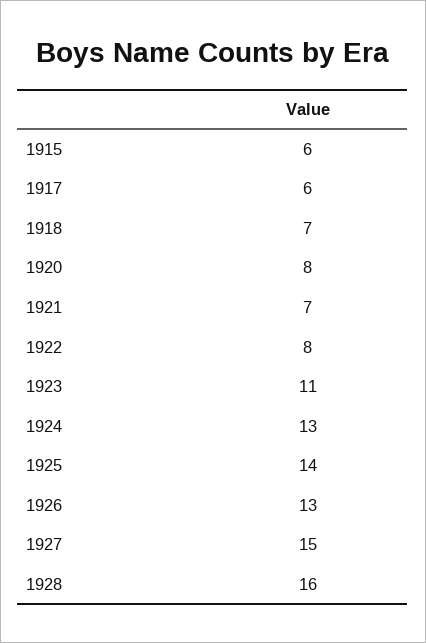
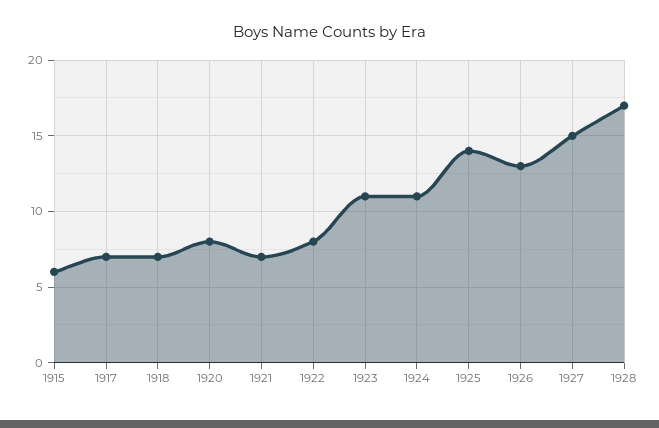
1917: 6 -> 7
1924: 13 -> 11
1928: 16 -> 17

